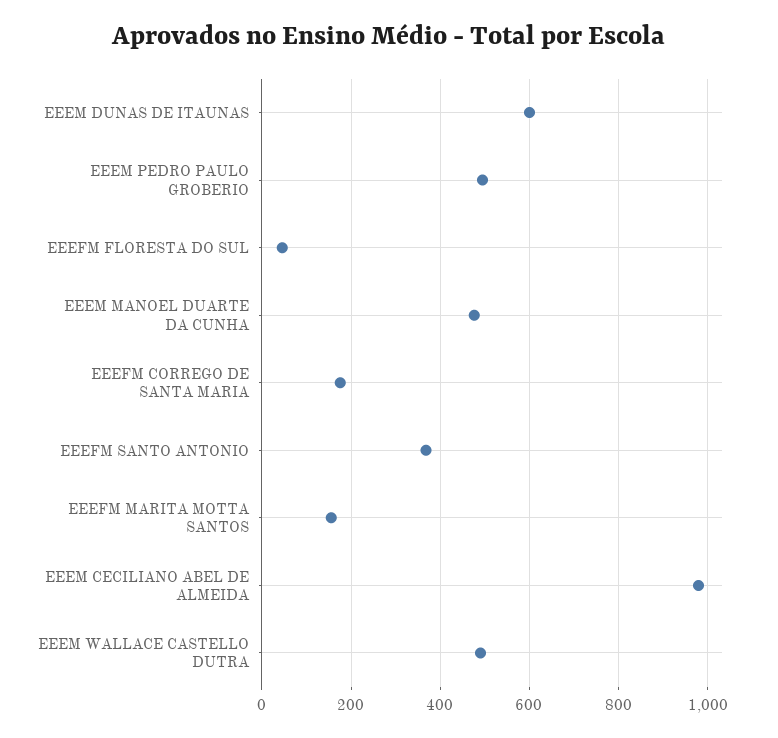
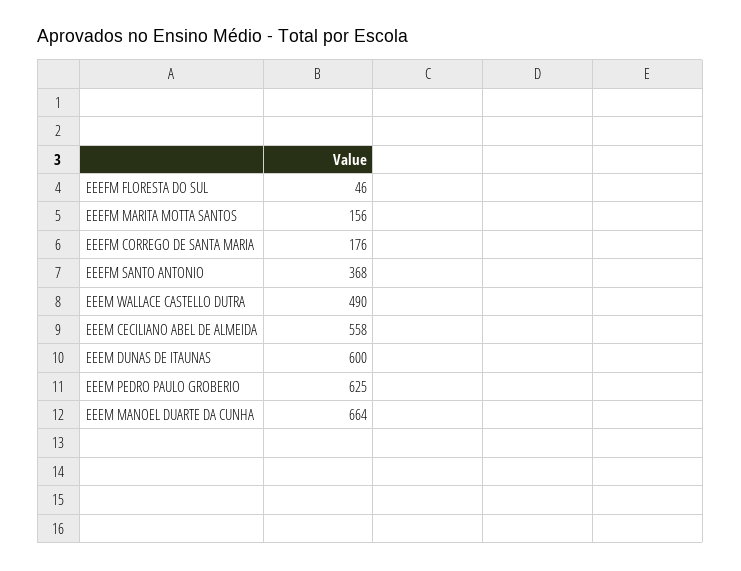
EEEM PEDRO PAULO GROBERIO: 500 -> 625
EEEM MANOEL DUARTE DA CUNHA: 480 -> 664
EEEM CECILIANO ABEL DE ALMEIDA: 980 -> 558

